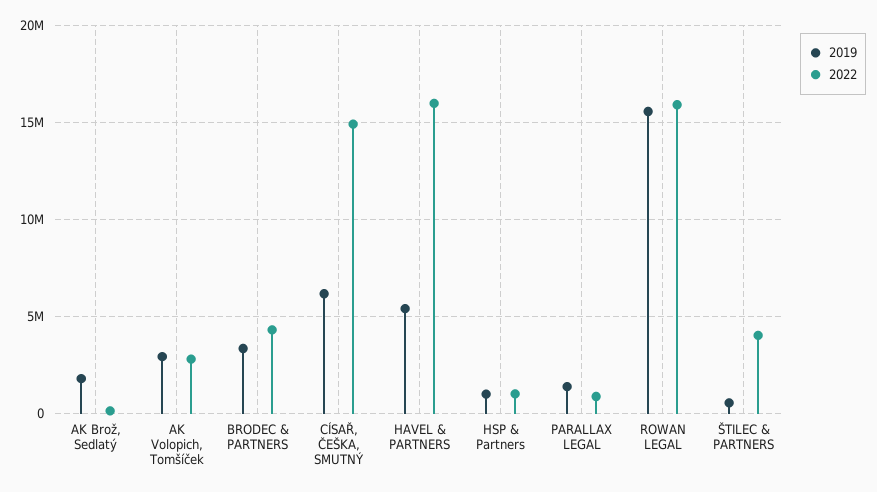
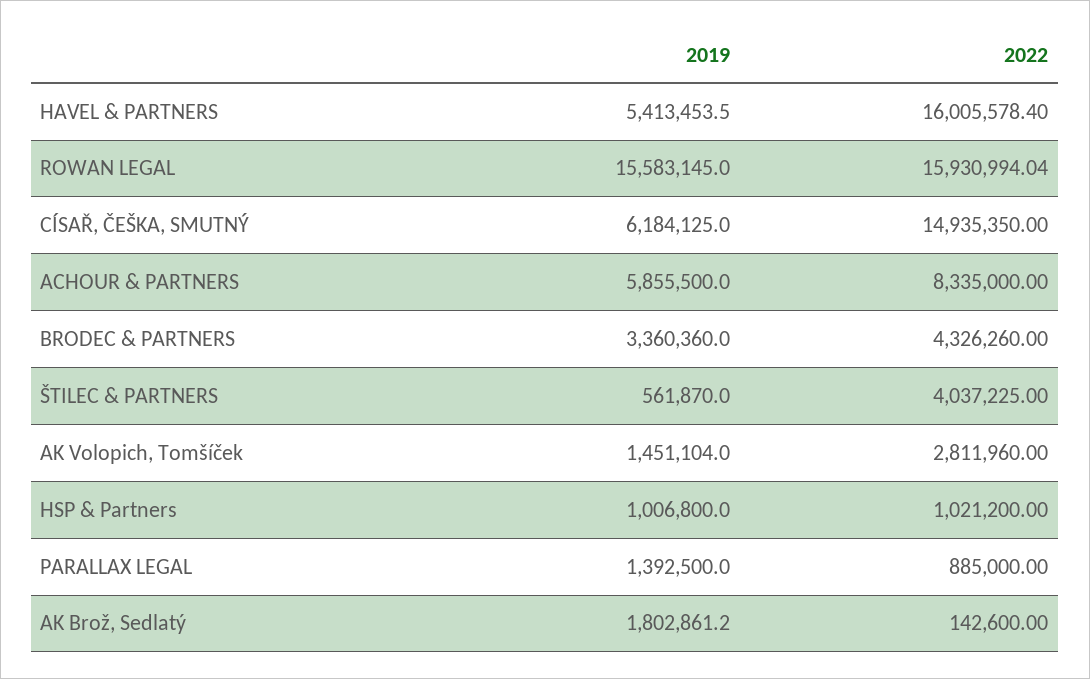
2019, AK Volopich, Tomšíček: 3000000 -> 1451104
2019, ACHOUR & PARTNERS: none -> 5855500
2022, ACHOUR & PARTNERS: none -> 8335000

